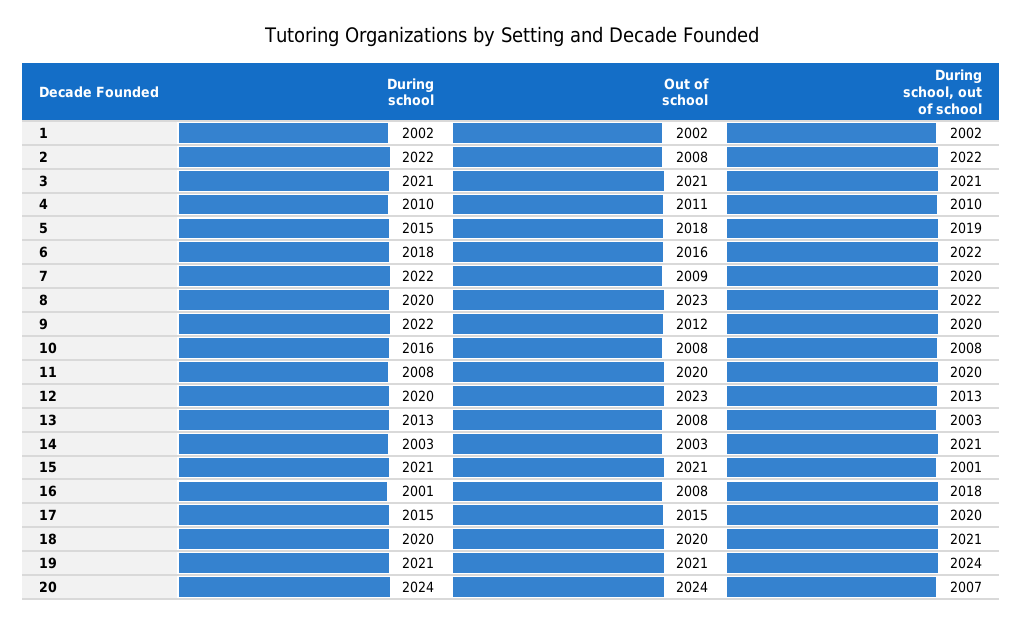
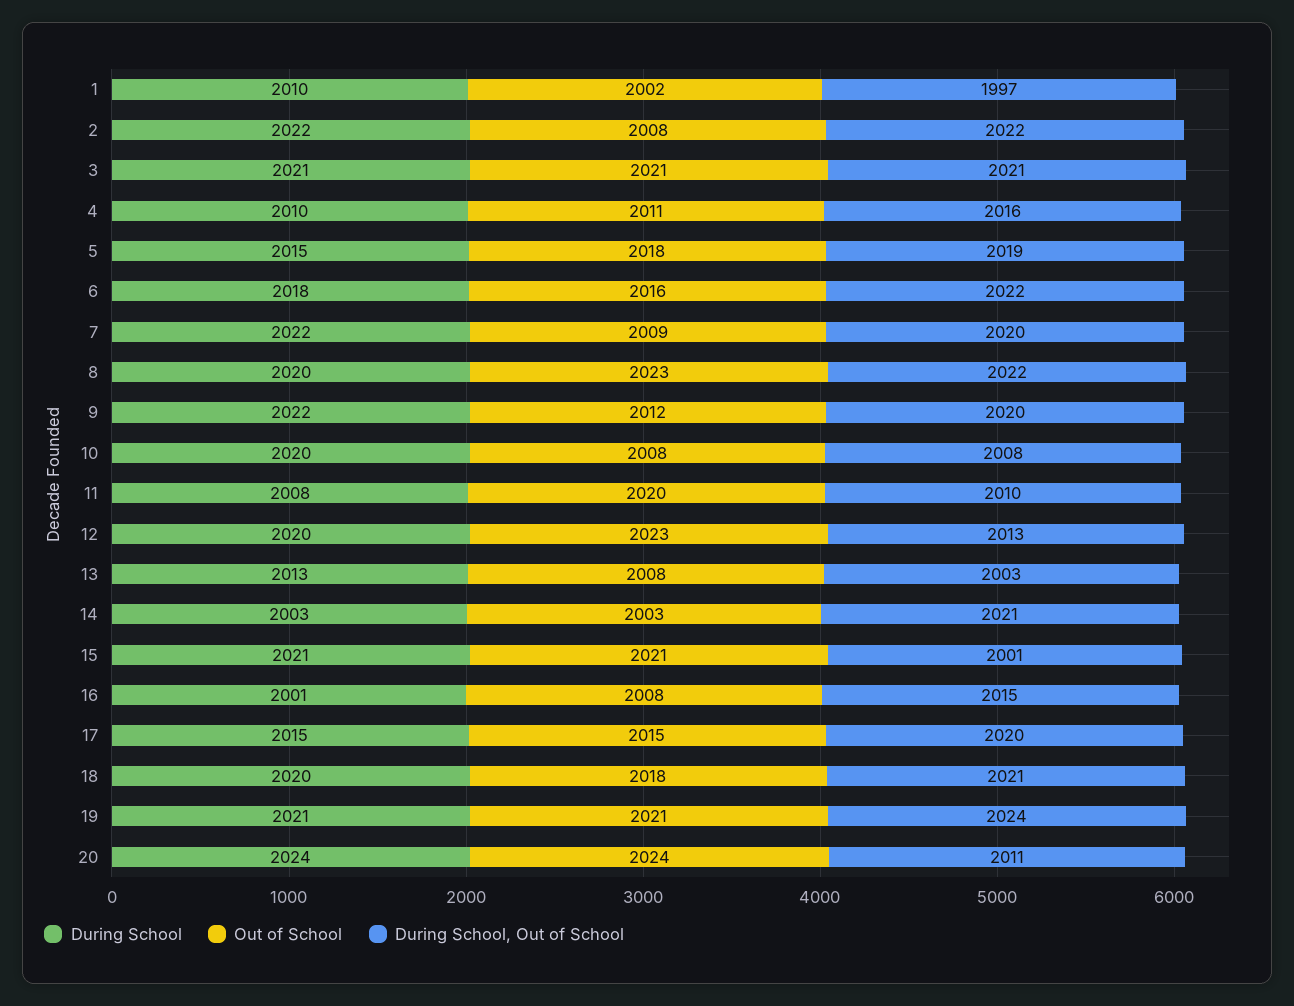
During school, 1: 2002 -> 2010
During school, out of school, 1: 2002 -> 1997
During school, out of school, 4: 2010 -> 2016
During school, 10: 2016 -> 2020
During school, out of school, 11: 2020 -> 2010
During school, out of school, 16: 2018 -> 2015
Out of school, 18: 2020 -> 2018
During school, out of school, 20: 2007 -> 2011

